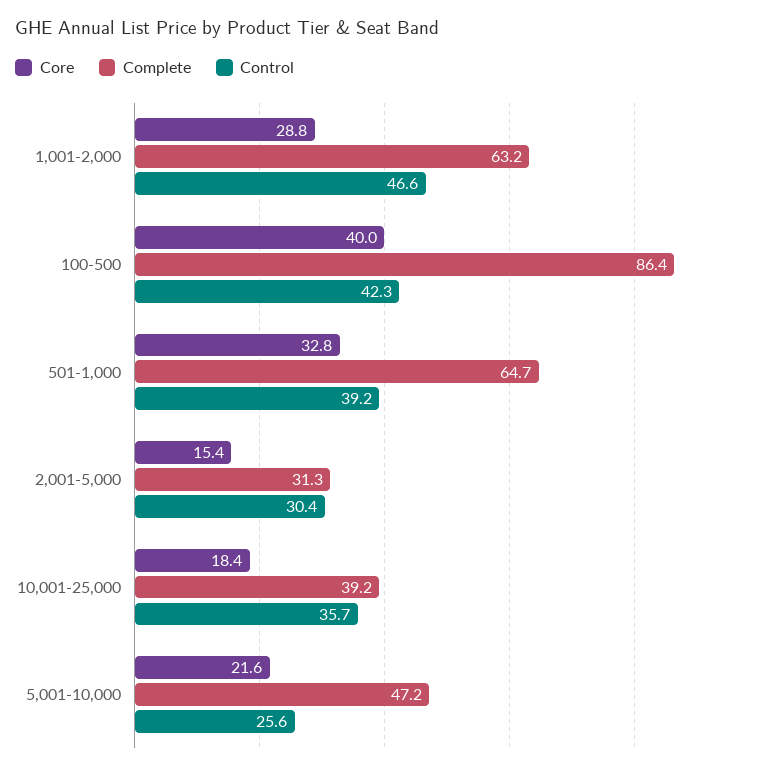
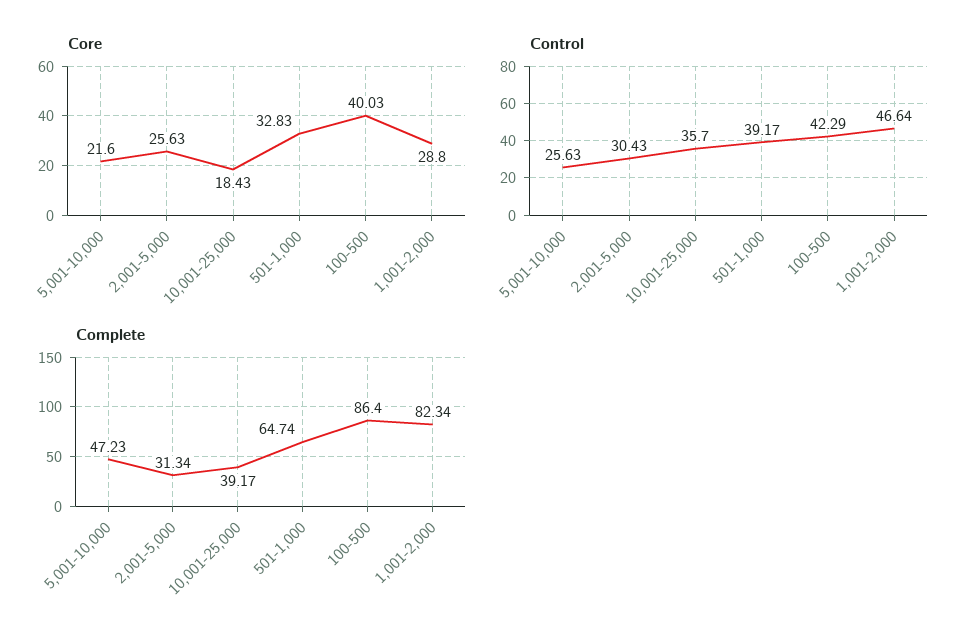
Complete, 1,001-2,000: 63.2 -> 82.34
Core, 2,001-5,000: 15.4 -> 25.63

